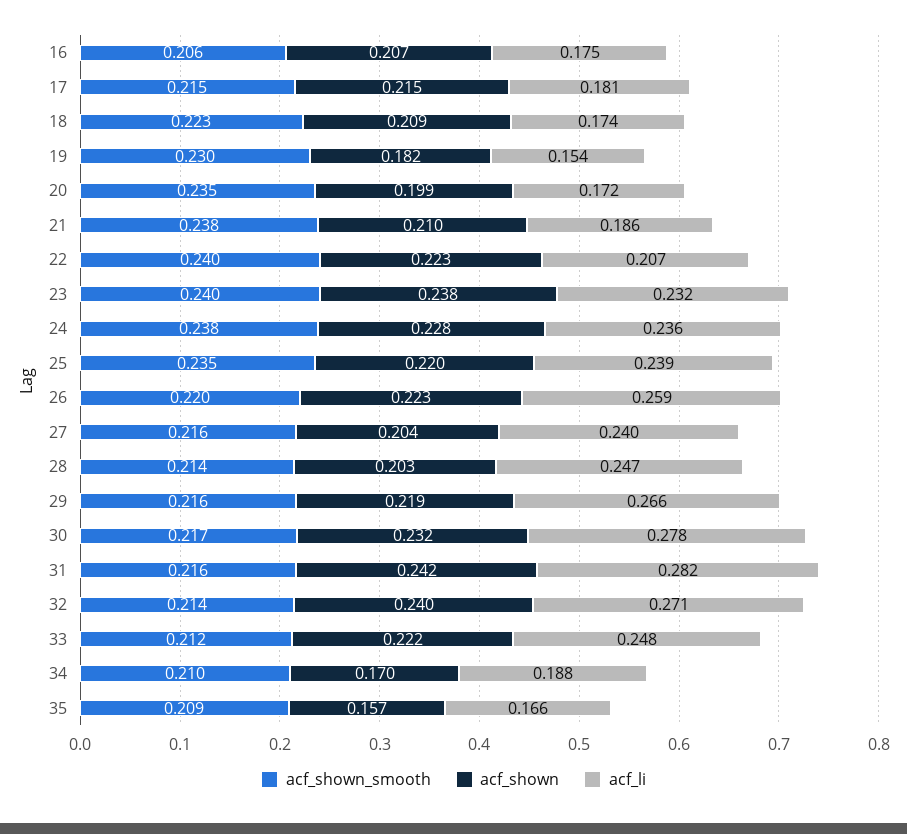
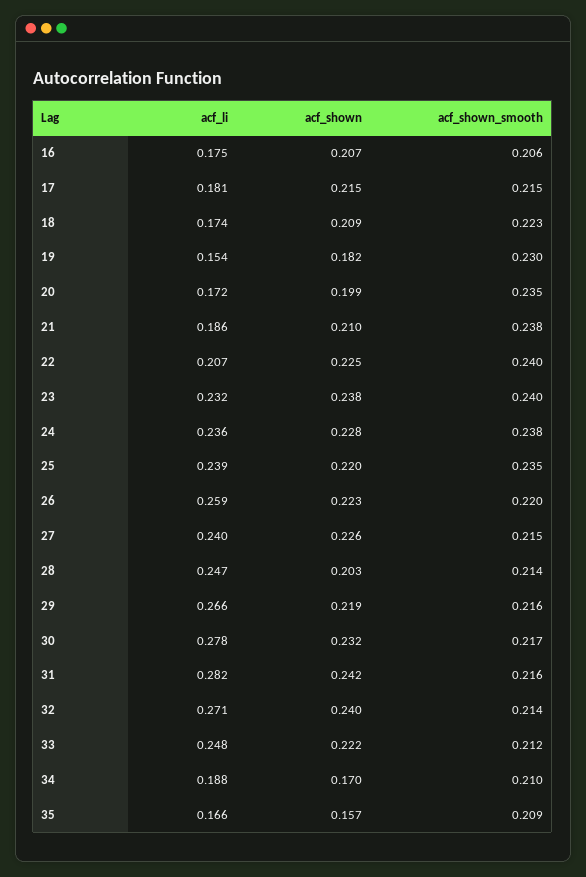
acf_shown, 22: 0.223 -> 0.225
acf_shown_smooth, 27: 0.216 -> 0.215
acf_shown, 27: 0.204 -> 0.226

